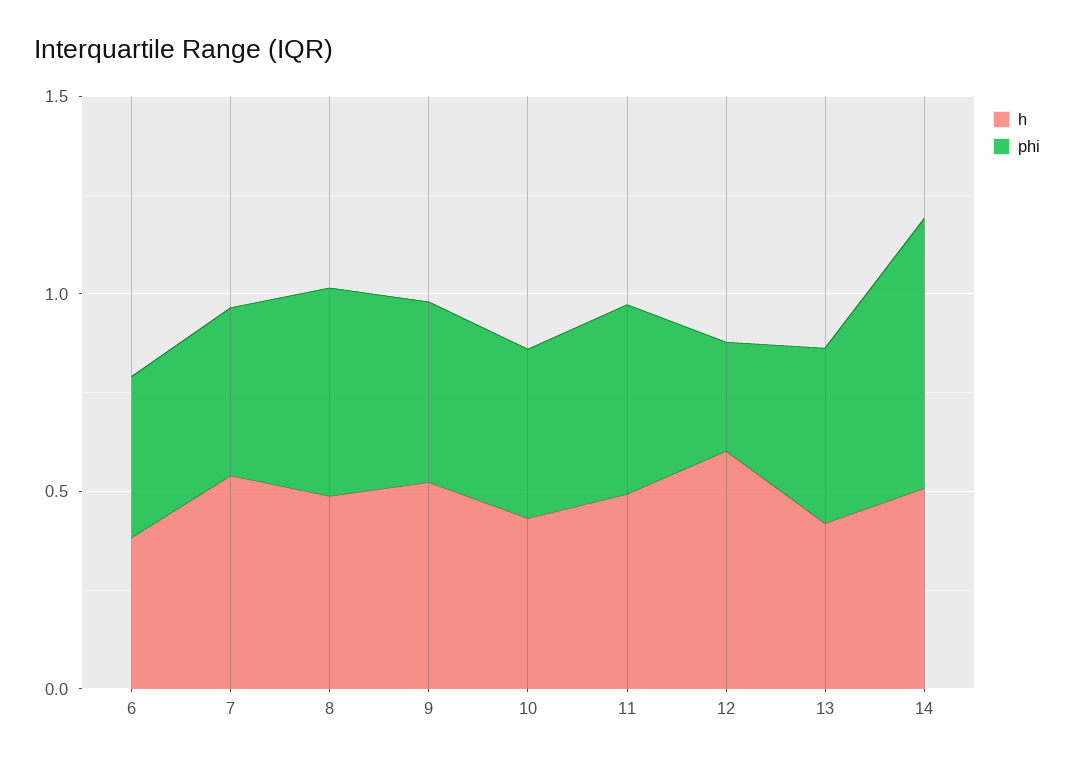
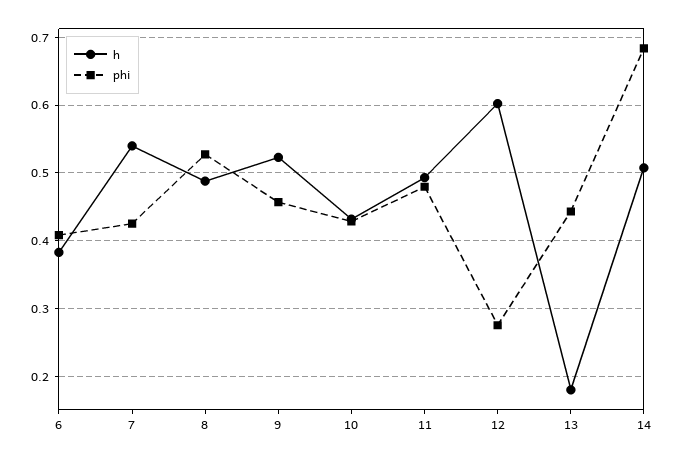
h, 13: 0.4 -> 0.18

